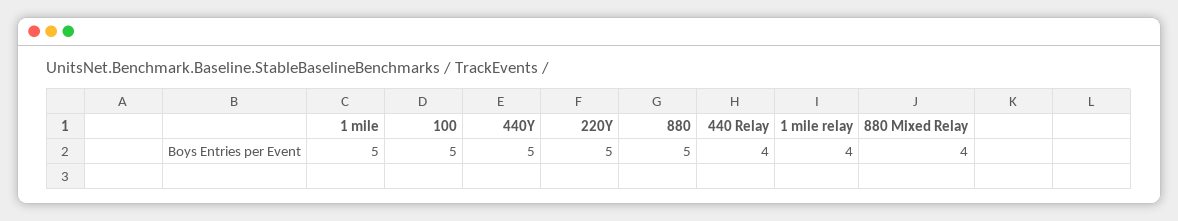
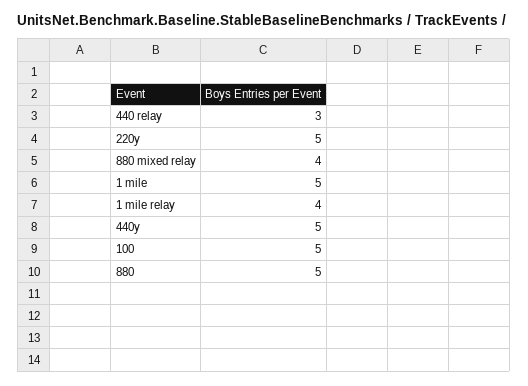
440 Relay: 4 -> 3

